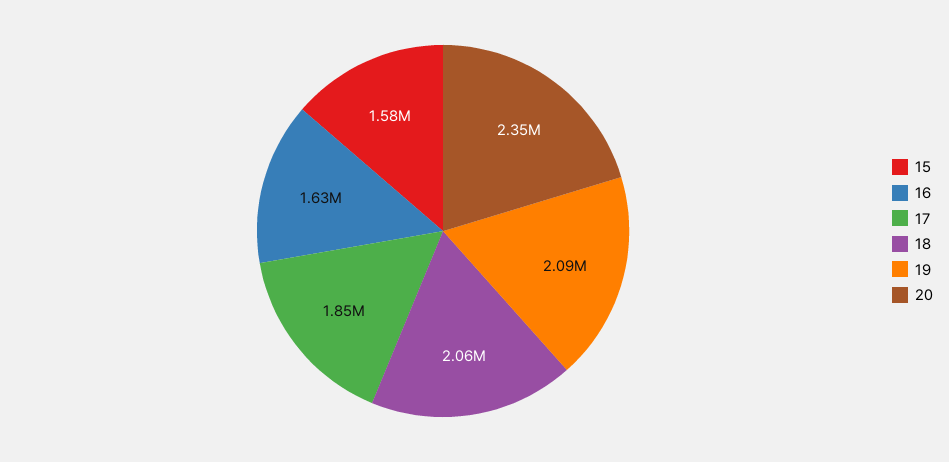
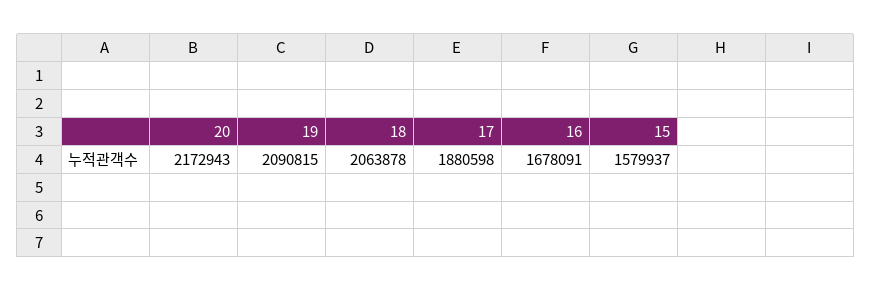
16: 1630000 -> 1678091
17: 1850000 -> 1880598
20: 2350000 -> 2172943

